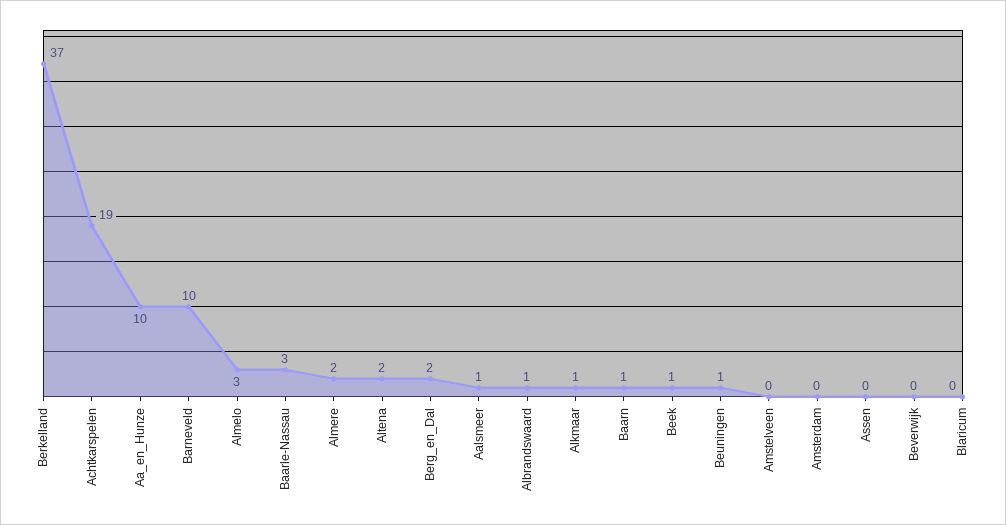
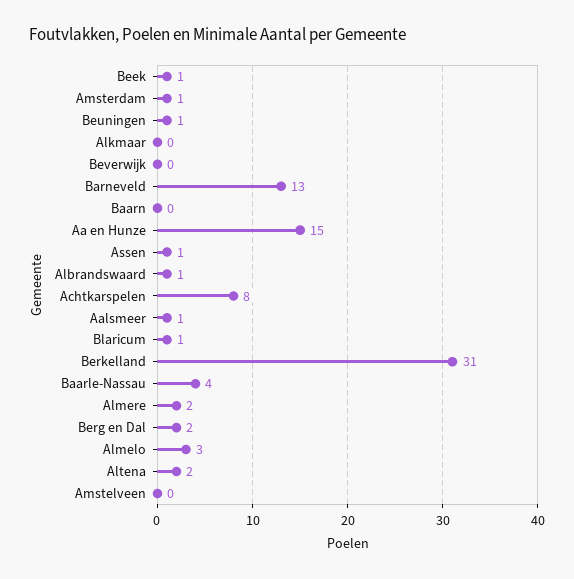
Berkelland: 37 -> 31
Achtkarspelen: 19 -> 8
Aa_en_Hunze: 10 -> 15
Barneveld: 10 -> 13
Baarle-Nassau: 3 -> 4
Alkmaar: 1 -> 0
Baarn: 1 -> 0
Amsterdam: 0 -> 1
Assen: 0 -> 1
Blaricum: 0 -> 1

